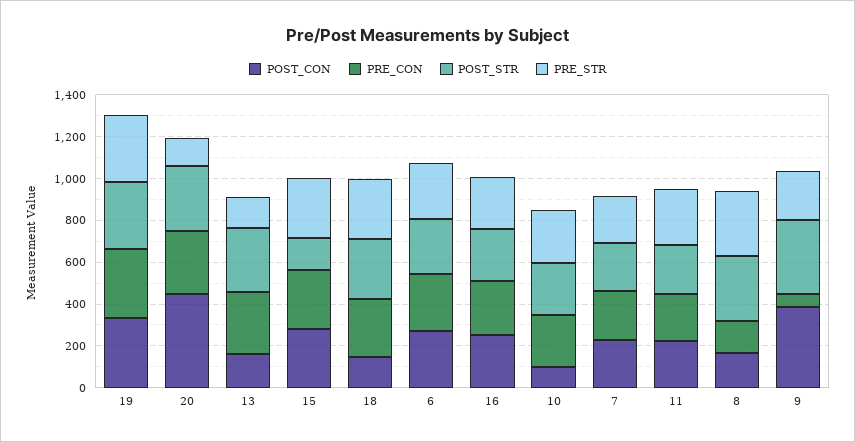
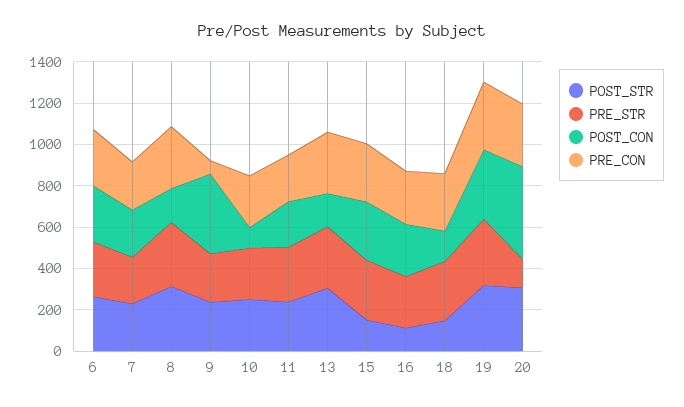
PRE_STR, 13: 150 -> 300
POST_STR, 18: 300 -> 150
POST_STR, 16: 250 -> 100
PRE_CON, 8: 150 -> 300
POST_STR, 9: 350 -> 250

